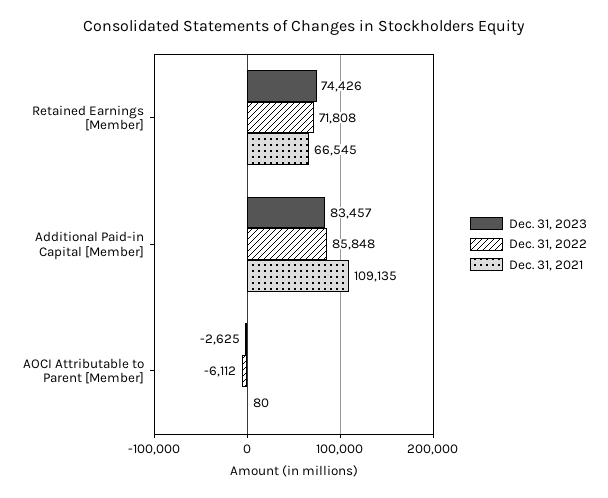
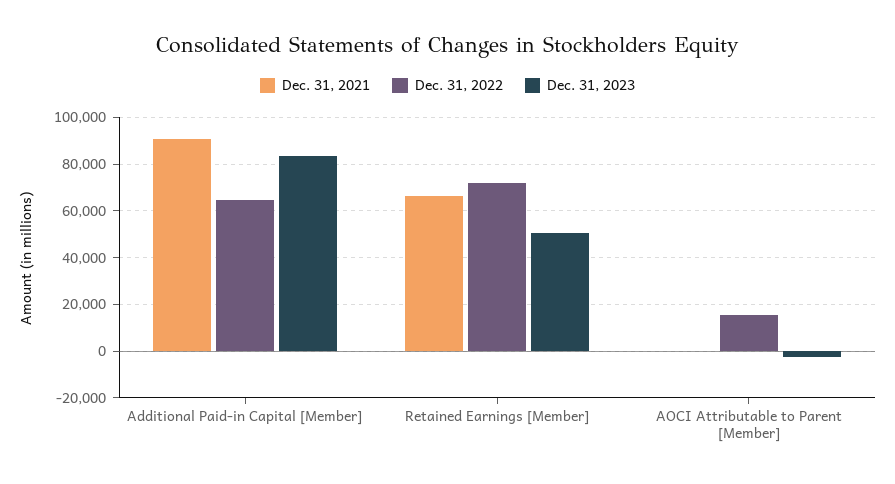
Dec. 31, 2023, Retained Earnings [Member]: 74426 -> 50000
Dec. 31, 2022, Additional Paid-in Capital [Member]: 85848 -> 65000
Dec. 31, 2021, Additional Paid-in Capital [Member]: 109135 -> 90000
Dec. 31, 2022, AOCI Attributable to Parent [Member]: -6112 -> 15000

